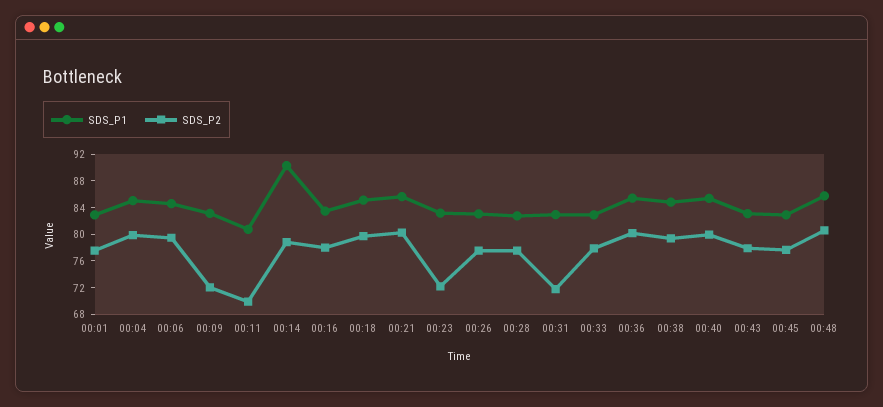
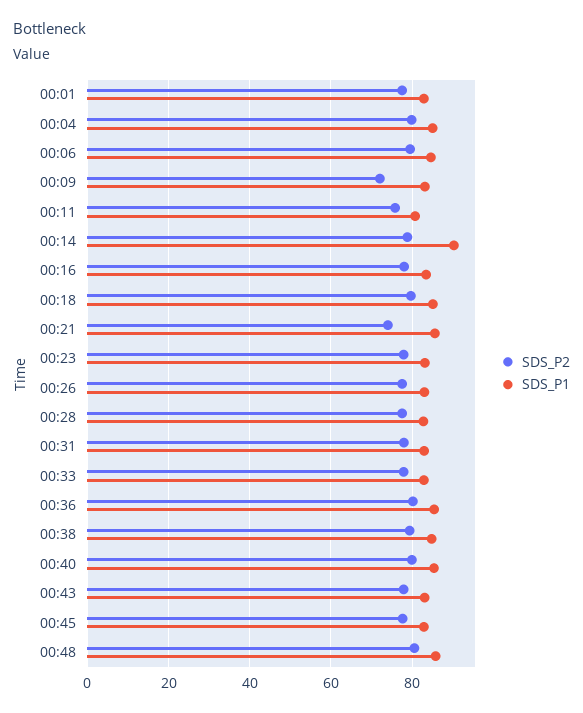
SDS_P2, 00:11: 70 -> 76
SDS_P2, 00:21: 80 -> 74
SDS_P2, 00:23: 72 -> 78
SDS_P2, 00:31: 72 -> 78

